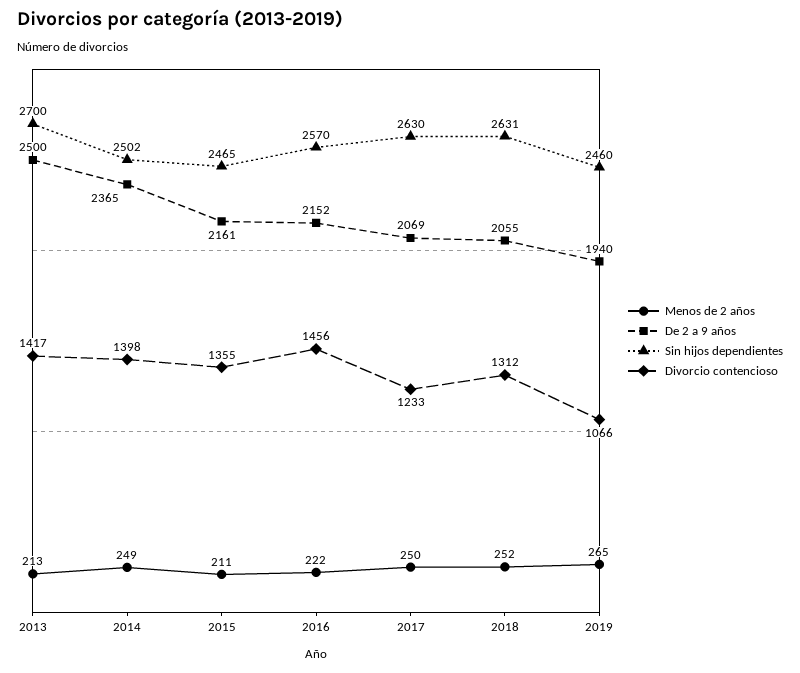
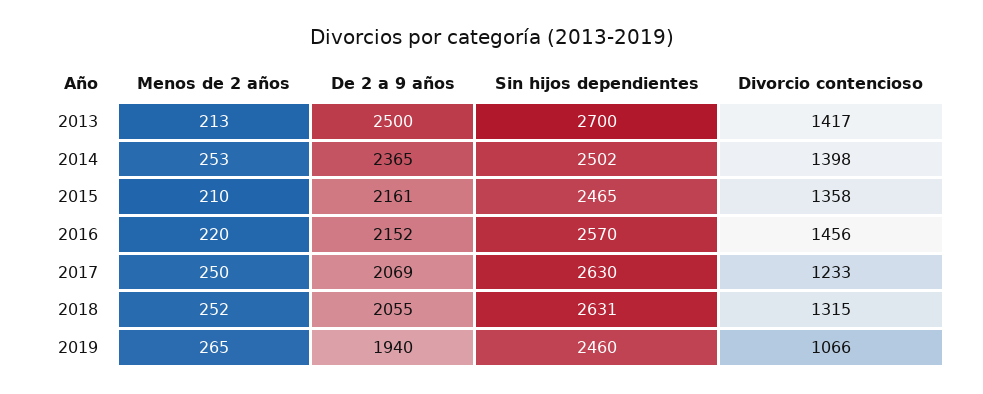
Menos de 2 años, 2014: 249 -> 253
Menos de 2 años, 2015: 211 -> 210
Divorcio contencioso, 2015: 1355 -> 1358
Menos de 2 años, 2016: 222 -> 220
Divorcio contencioso, 2018: 1312 -> 1315

